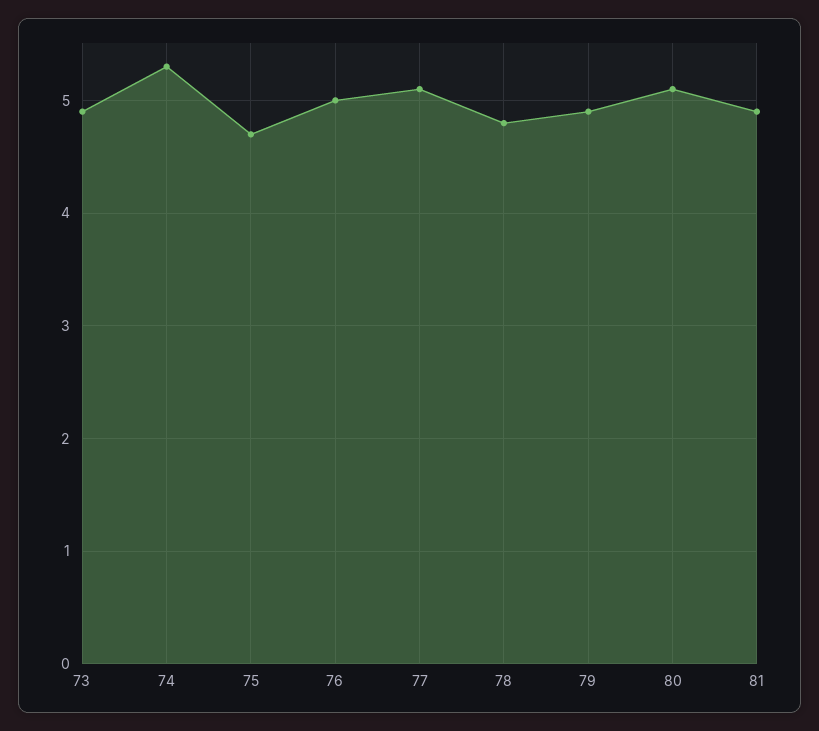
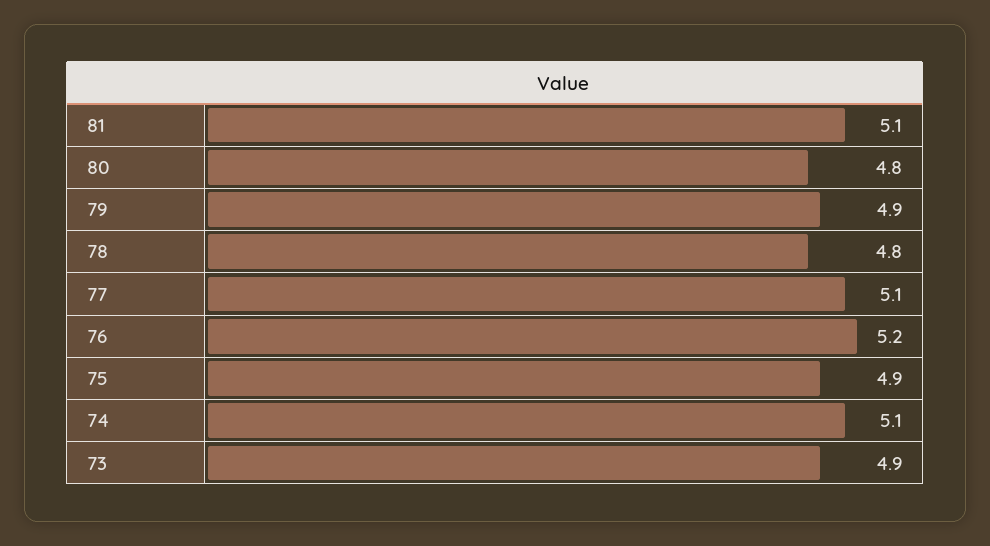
74: 5.3 -> 5.1
75: 4.7 -> 4.9
76: 5 -> 5.2
80: 5.1 -> 4.8
81: 4.9 -> 5.1

